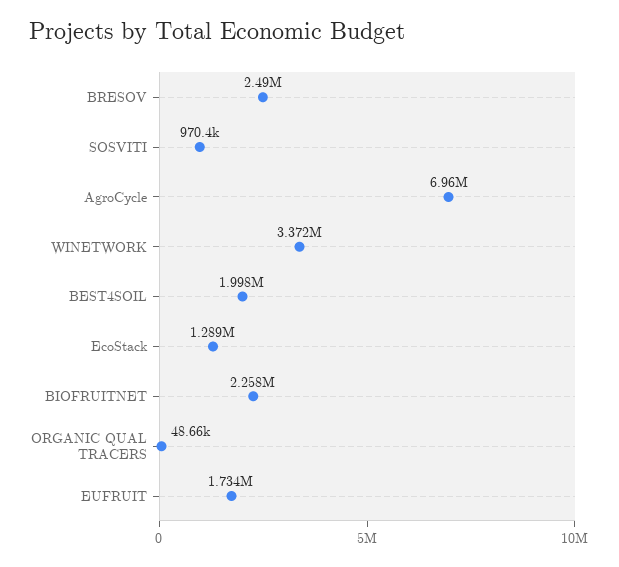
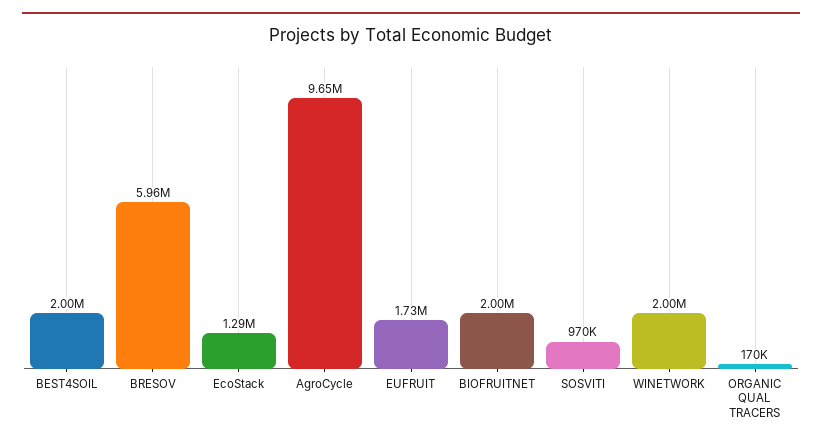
BRESOV: 2490000 -> 5960000
AgroCycle: 6960000 -> 9650000
WINETWORK: 3372000 -> 2000000
BIOFRUITNET: 2258000 -> 2000000
ORGANIC QUAL TRACERS: 48660 -> 170000

